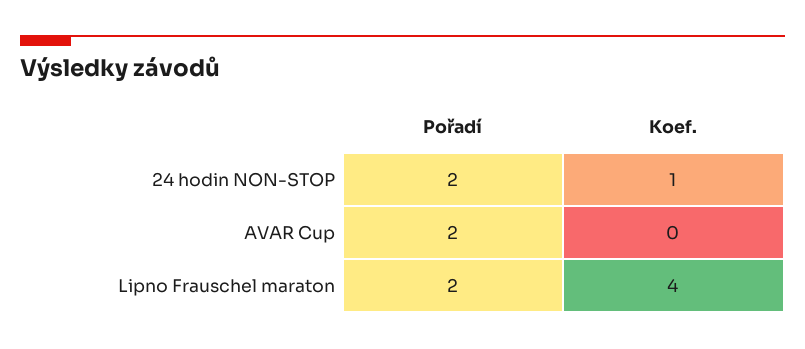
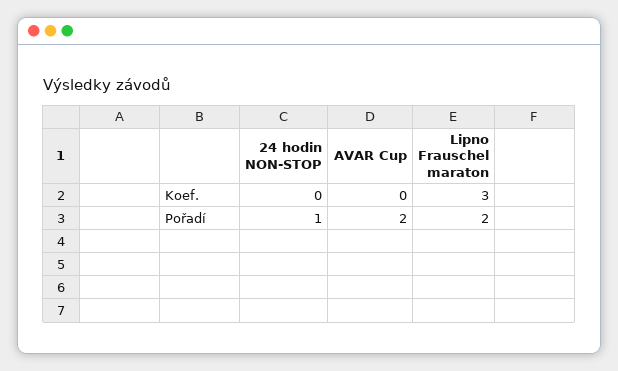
Pořadí, 24 hodin NON-STOP: 2 -> 1
Koef., 24 hodin NON-STOP: 1 -> 0
Koef., Lipno Frauschel maraton: 4 -> 3

